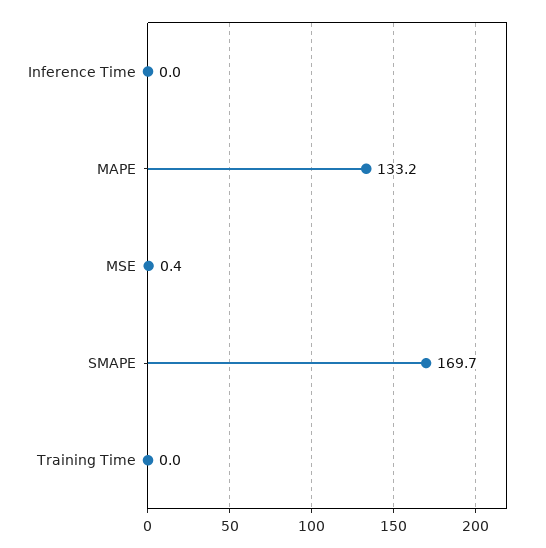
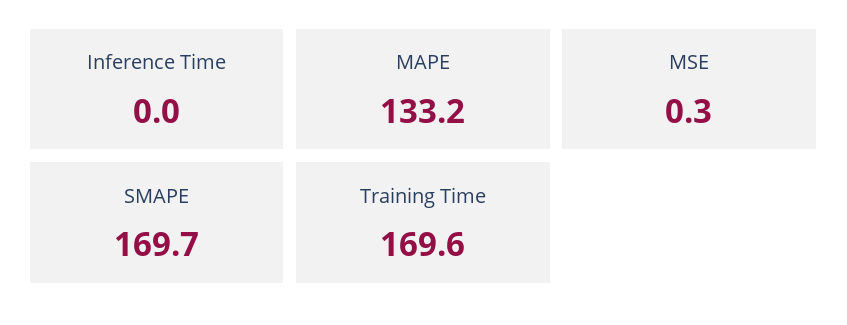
MSE: 0.4 -> 0.3
Training Time: 0 -> 169.6

